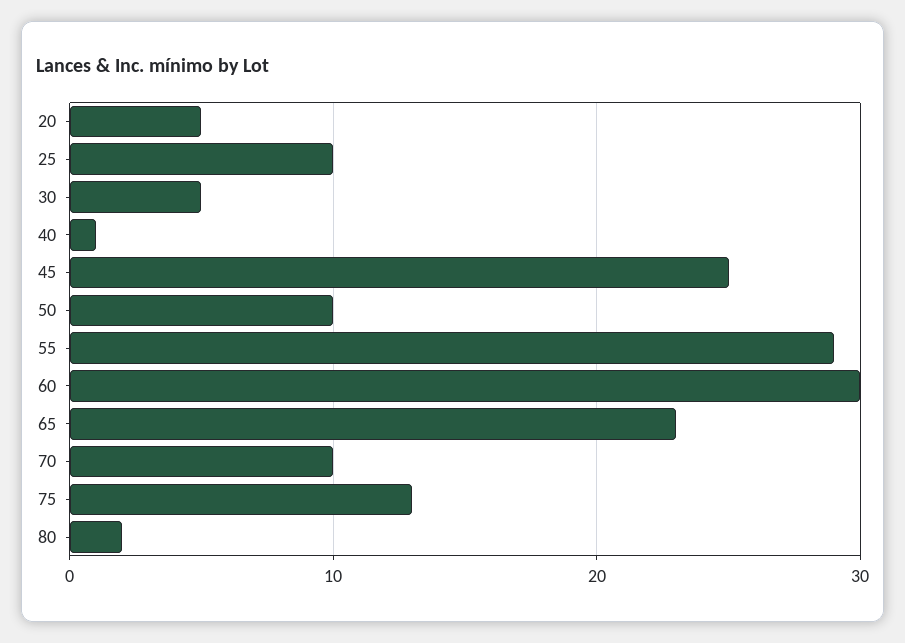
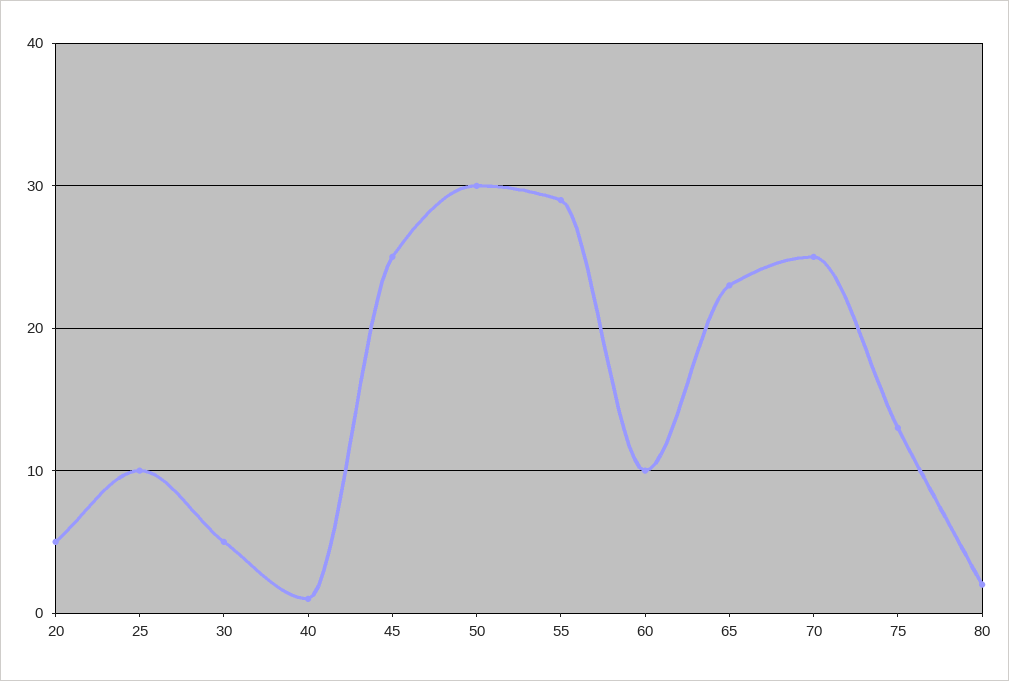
50: 10 -> 30
60: 30 -> 10
70: 10 -> 25

